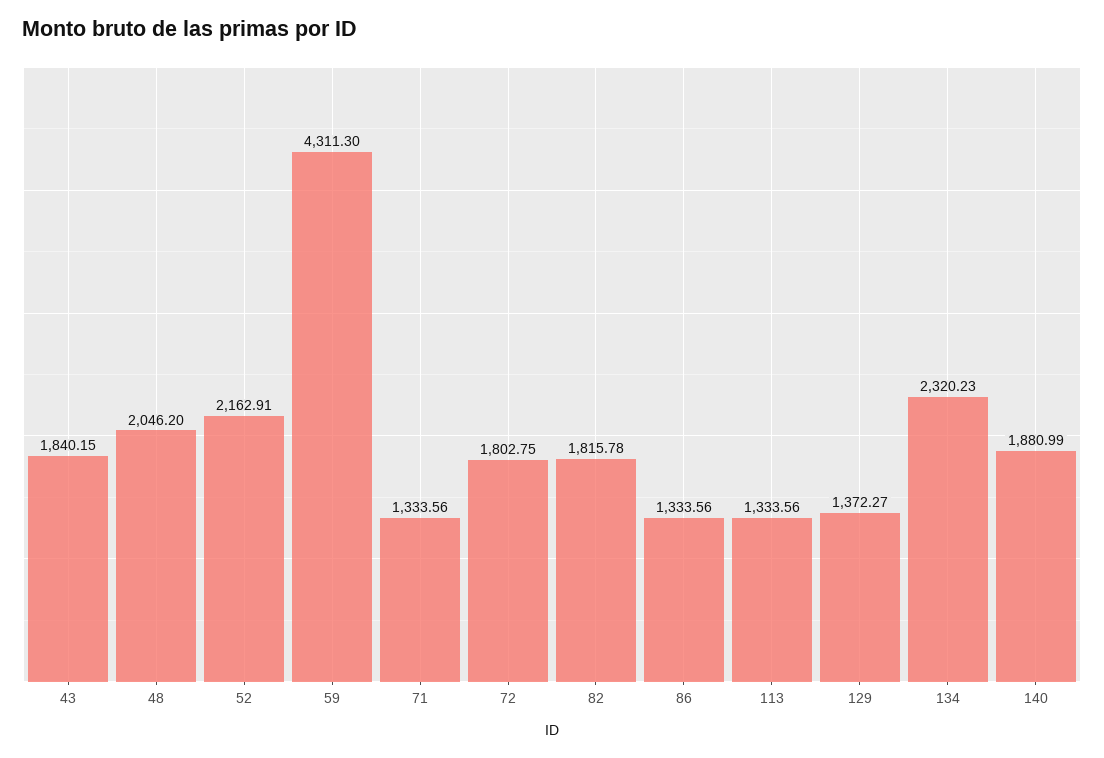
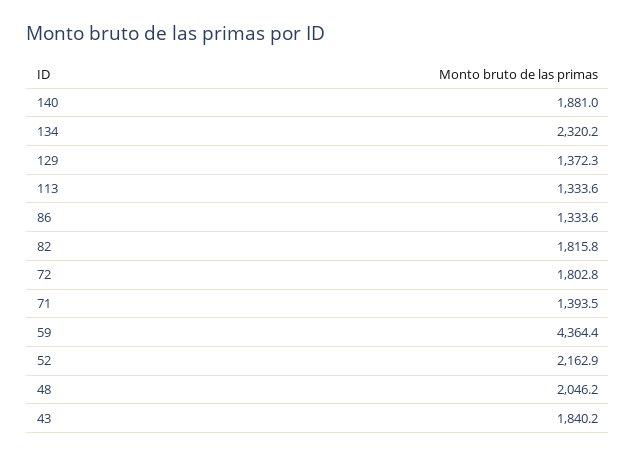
59: 4311.3 -> 4364.4
71: 1333.56 -> 1393.5

